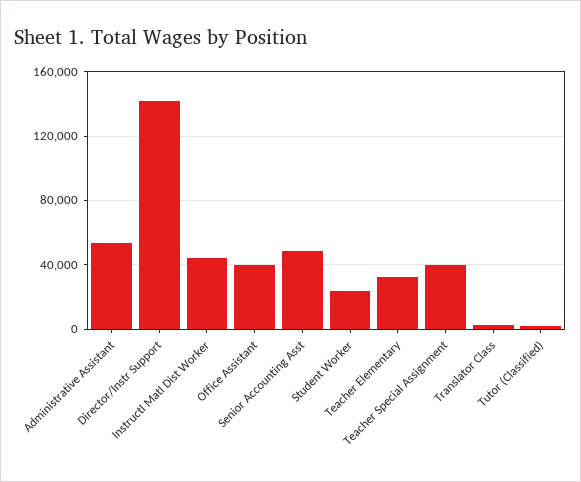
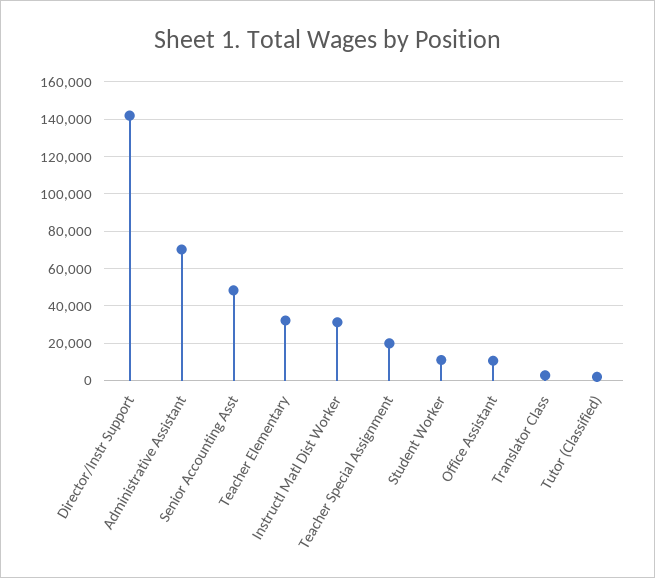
Administrative Assistant: 55000 -> 70000
Instructl Matl Dist Worker: 45000 -> 30000
Office Assistant: 40000 -> 10000
Student Worker: 25000 -> 10000
Teacher Special Assignment: 40000 -> 20000

